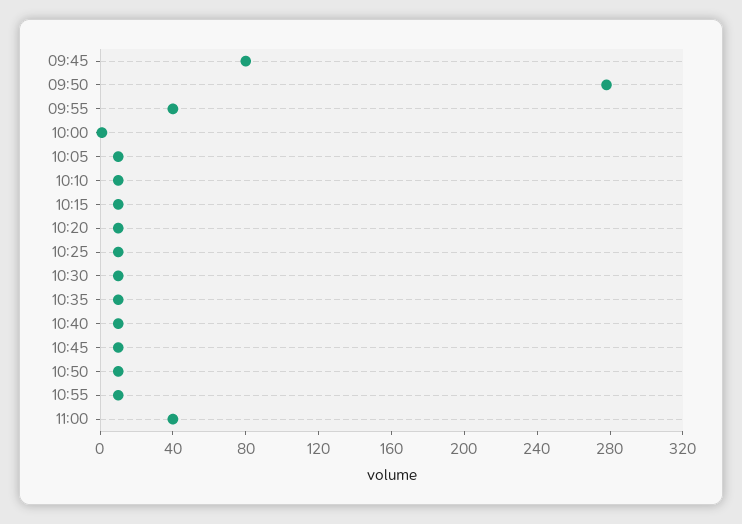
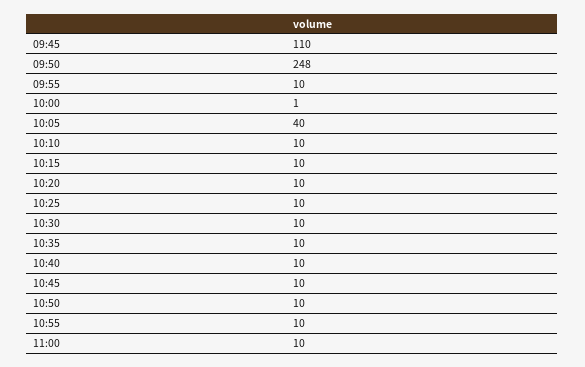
09:45: 80 -> 110
09:50: 280 -> 248
09:55: 40 -> 10
10:05: 10 -> 40
11:00: 40 -> 10

